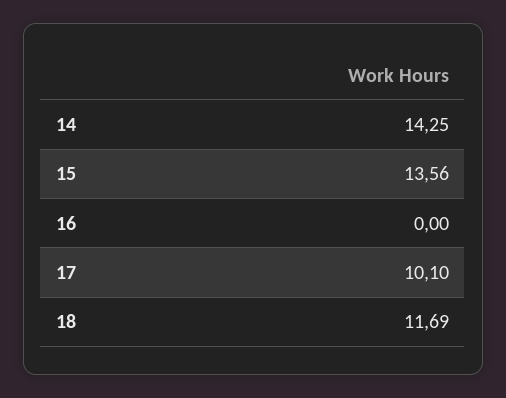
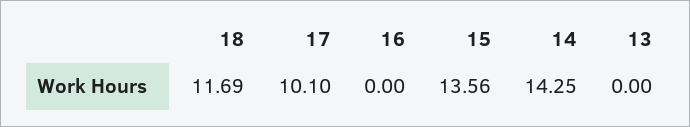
13: none -> 0

